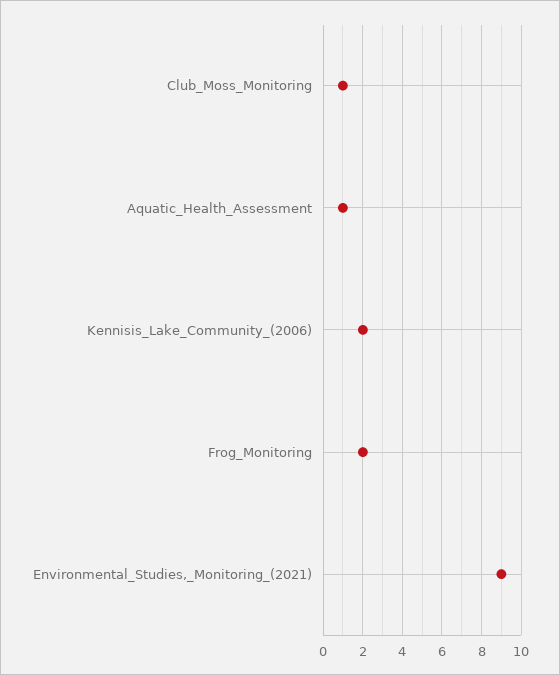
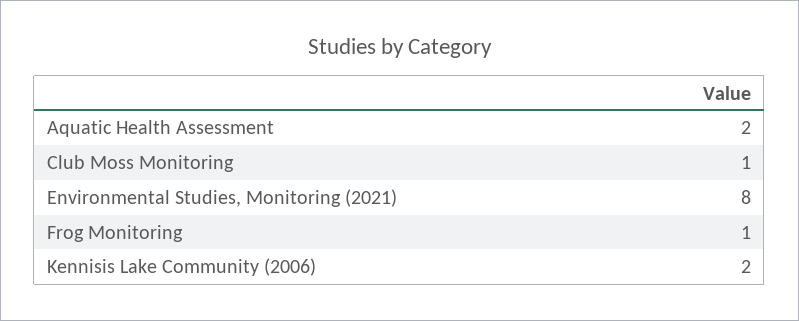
Aquatic_Health_Assessment: 1 -> 2
Frog_Monitoring: 2 -> 1
Environmental_Studies,_Monitoring_(2021): 9 -> 8

